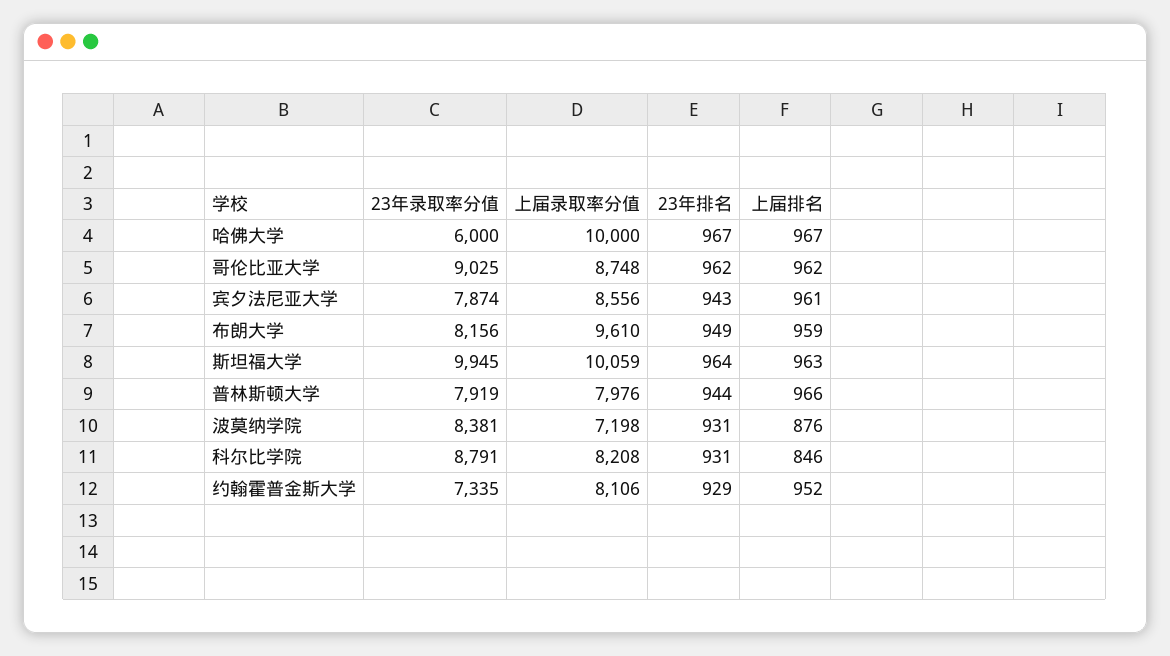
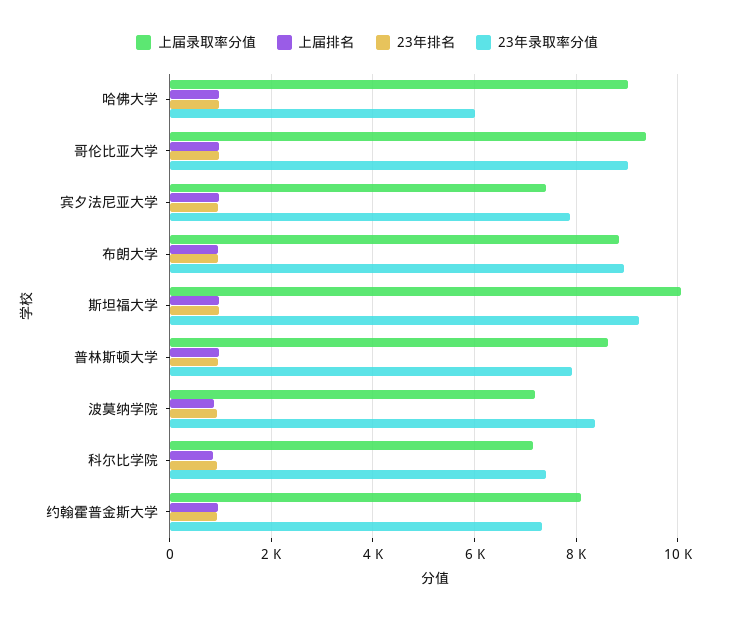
上届录取率分值, 哈佛大学: 10000 -> 9000
上届录取率分值, 哥伦比亚大学: 8748 -> 9400
上届录取率分值, 宾夕法尼亚大学: 8556 -> 7400
23年录取率分值, 布朗大学: 8156 -> 9000
上届录取率分值, 布朗大学: 9610 -> 8800
23年录取率分值, 斯坦福大学: 9945 -> 9200
上届录取率分值, 普林斯顿大学: 7976 -> 8600
23年录取率分值, 科尔比学院: 8791 -> 7400
上届录取率分值, 科尔比学院: 8208 -> 7200

